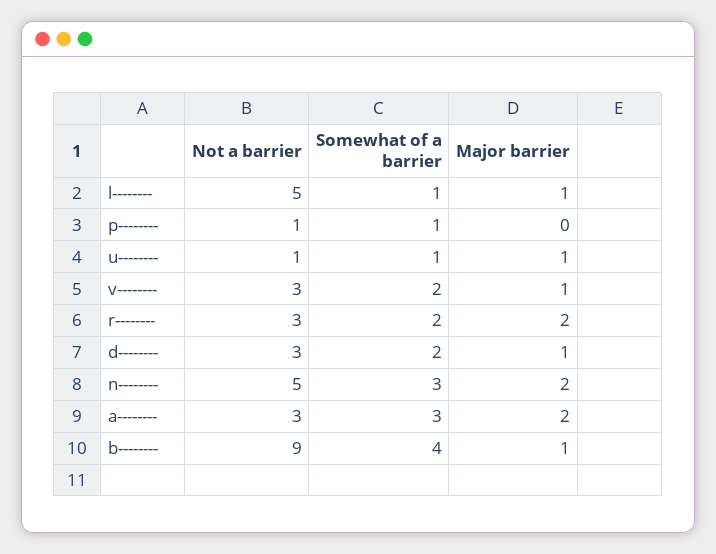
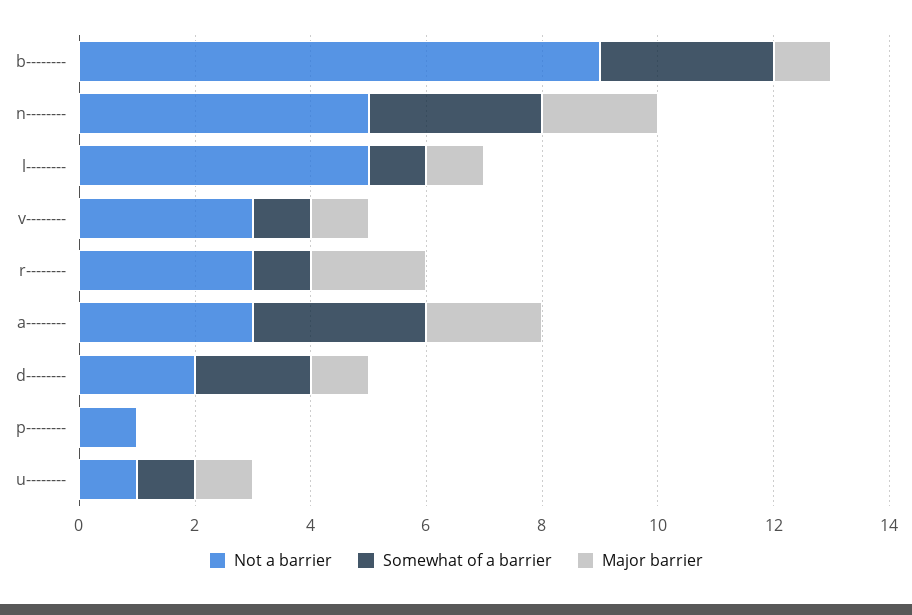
Somewhat of a barrier, p--------: 1 -> 0
Somewhat of a barrier, v--------: 2 -> 1
Somewhat of a barrier, r--------: 2 -> 1
Not a barrier, d--------: 3 -> 2
Somewhat of a barrier, b--------: 4 -> 3

